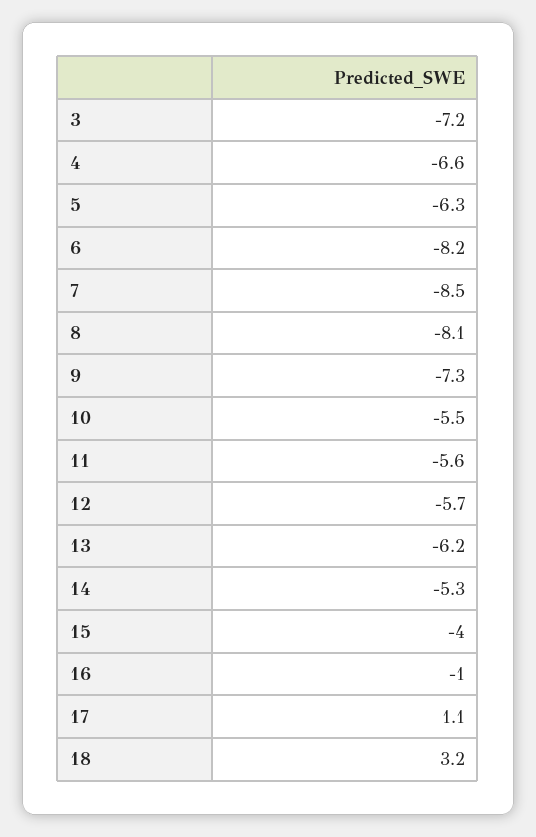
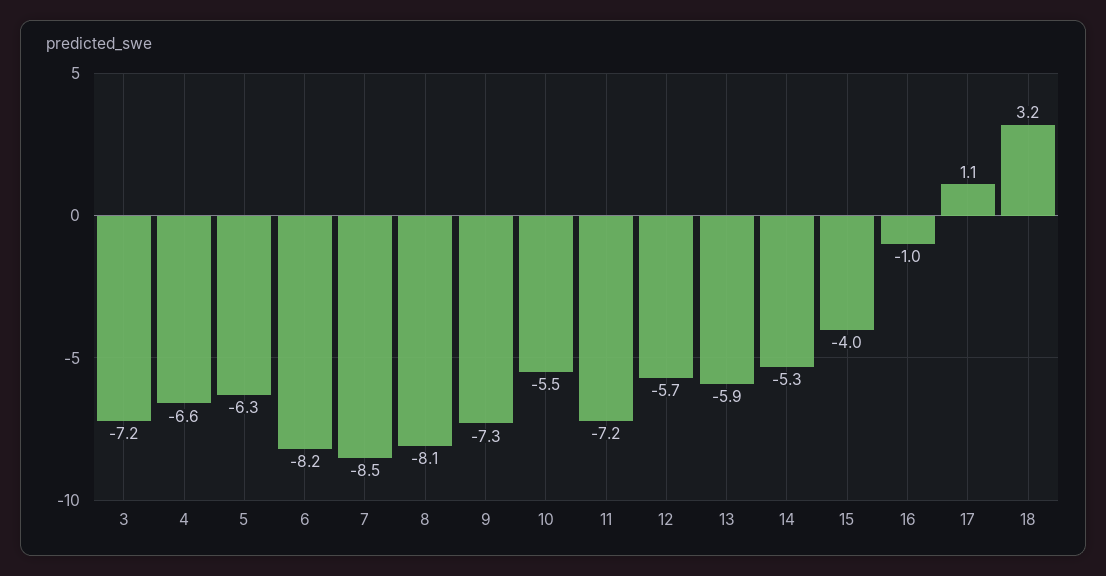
11: -5.6 -> -7.2
13: -6.2 -> -5.9

